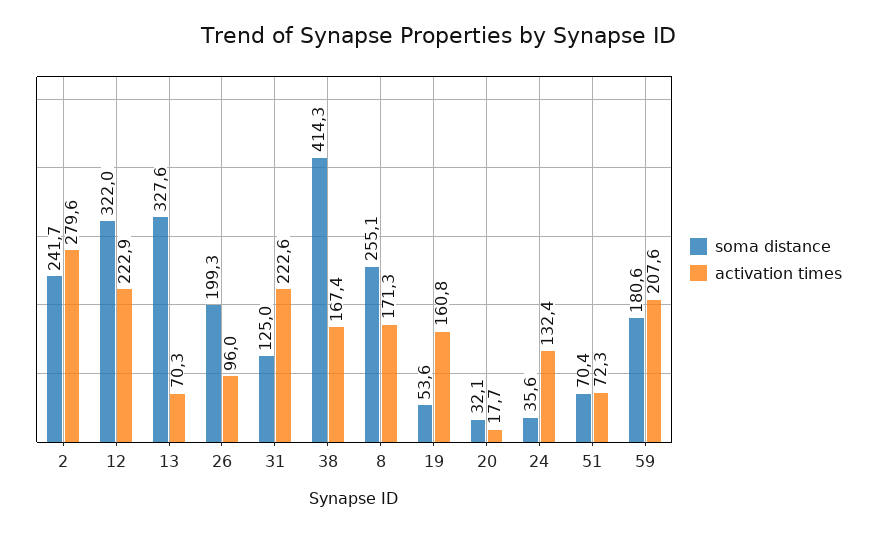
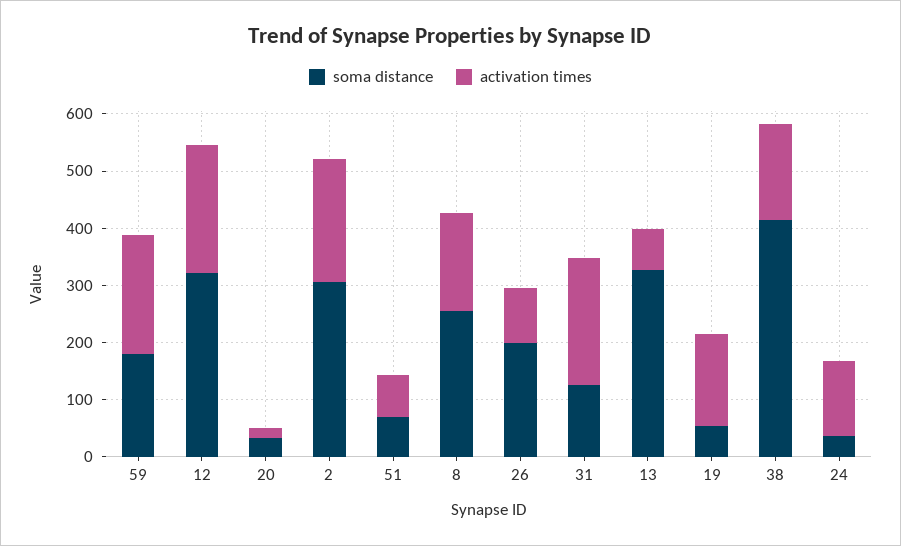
soma distance, 2: 241.7 -> 300
activation times, 2: 279.6 -> 220

